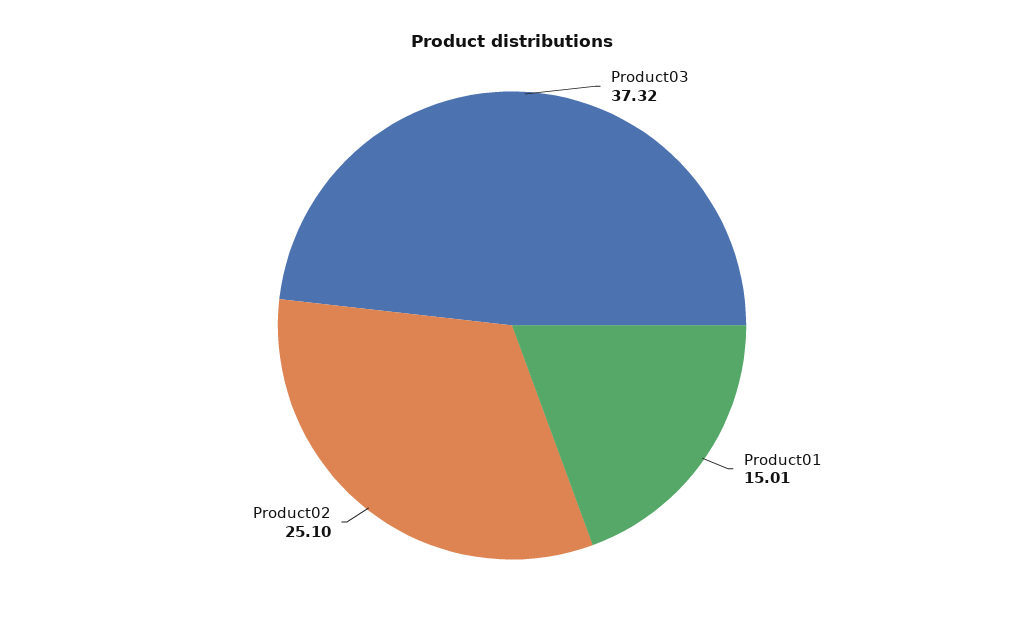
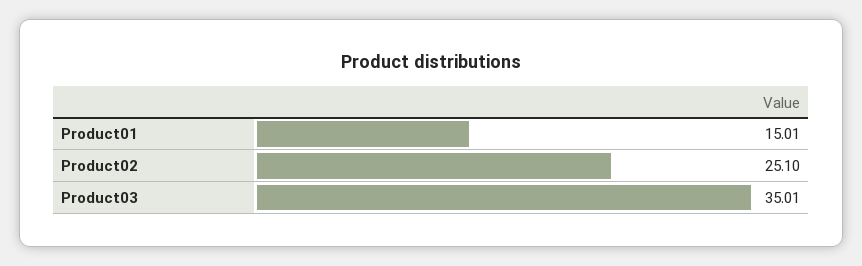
Product03: 37.32 -> 35.01

